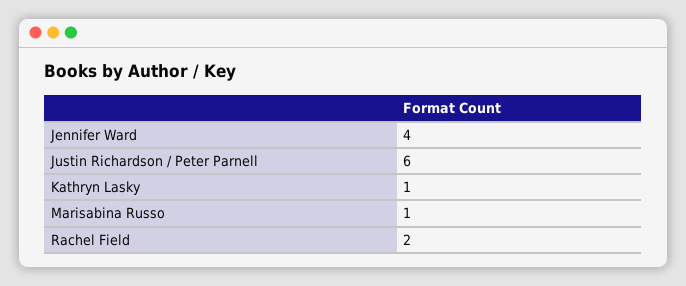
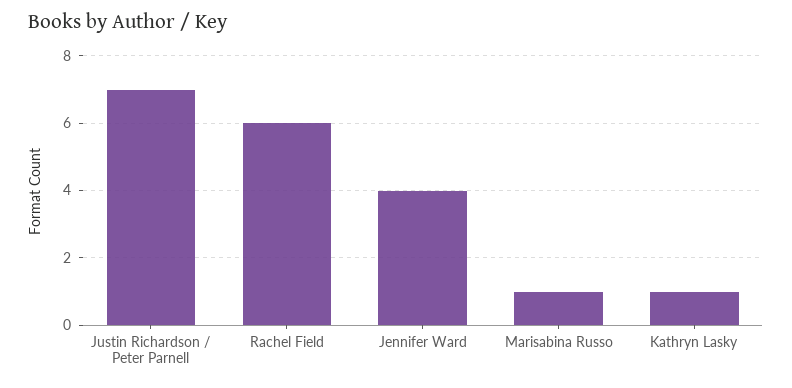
Justin Richardson / Peter Parnell: 6 -> 7
Rachel Field: 2 -> 6

